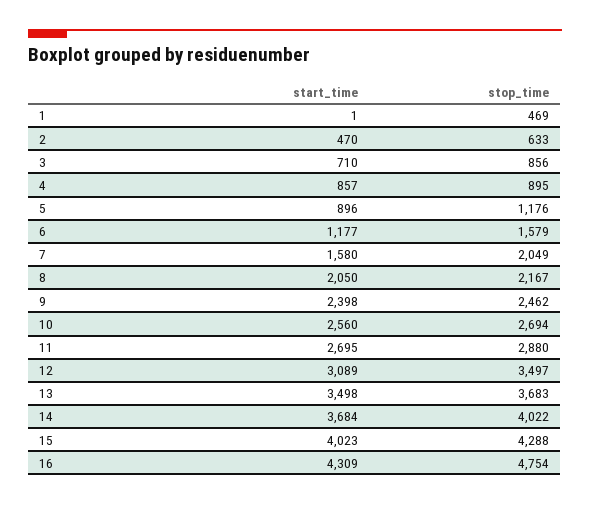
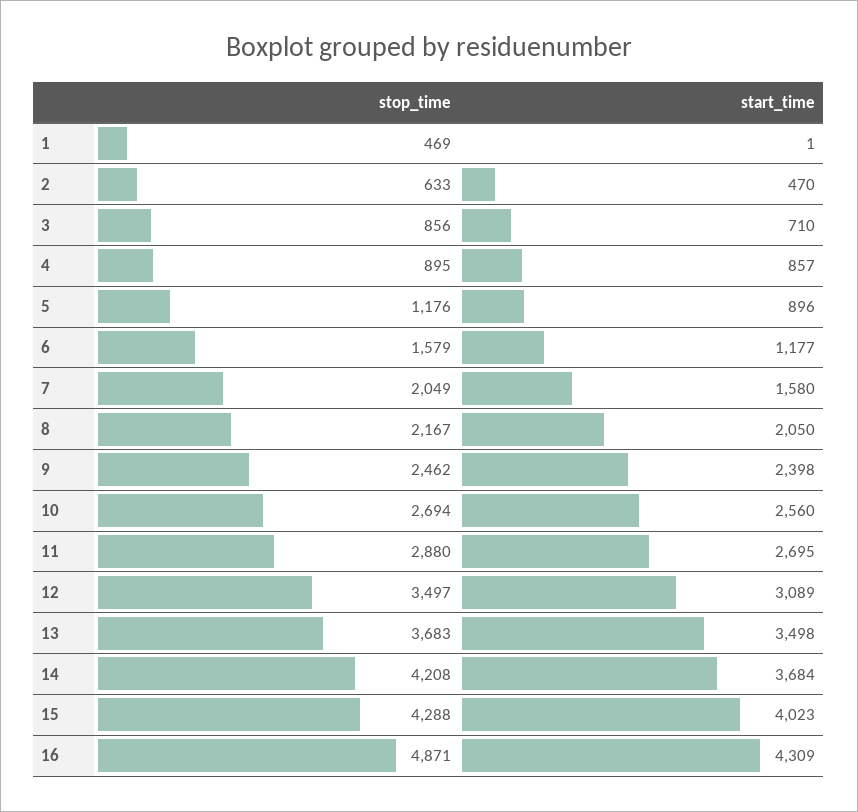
stop_time, 14: 4022 -> 4208
stop_time, 16: 4754 -> 4871

